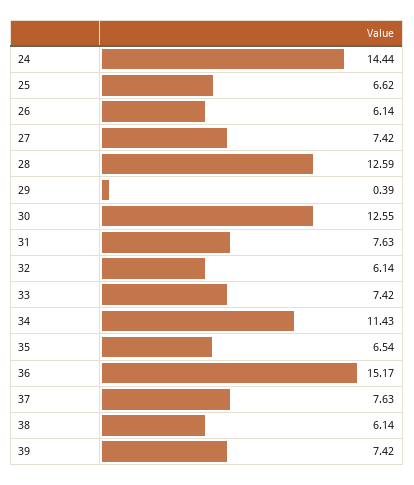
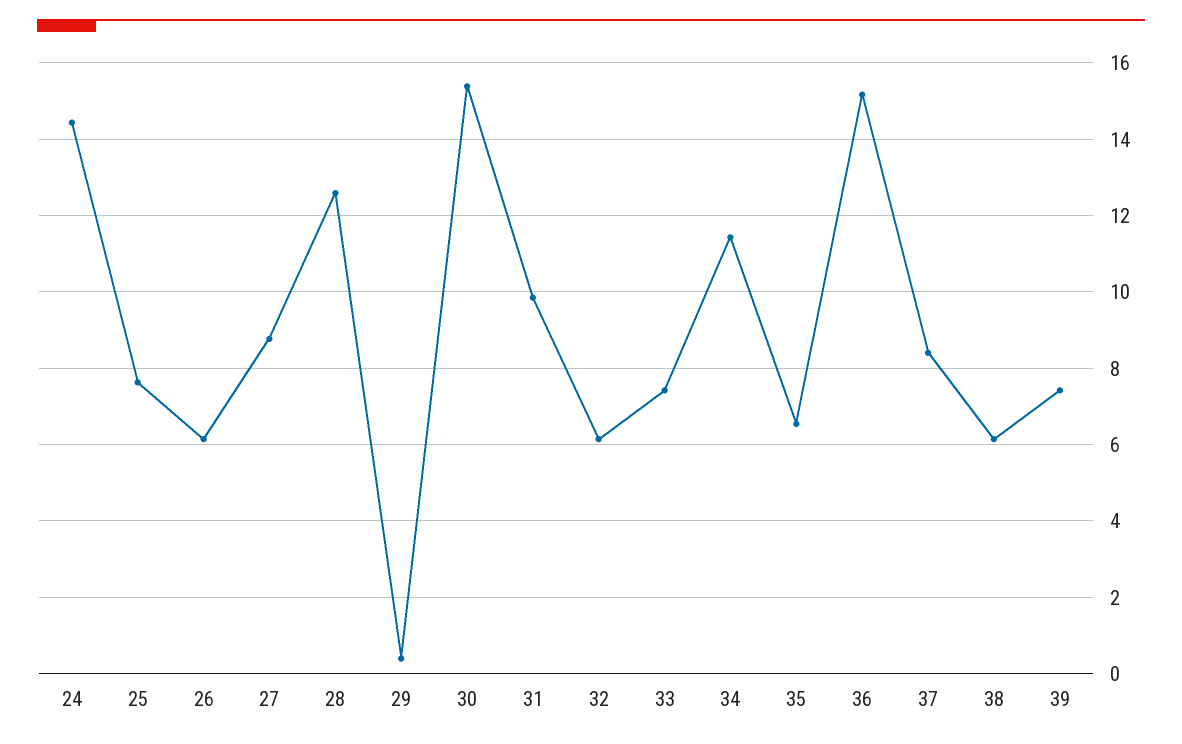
25: 6.62 -> 7.6
27: 7.42 -> 8.8
30: 12.55 -> 15.4
31: 7.63 -> 9.8
37: 7.63 -> 8.4

